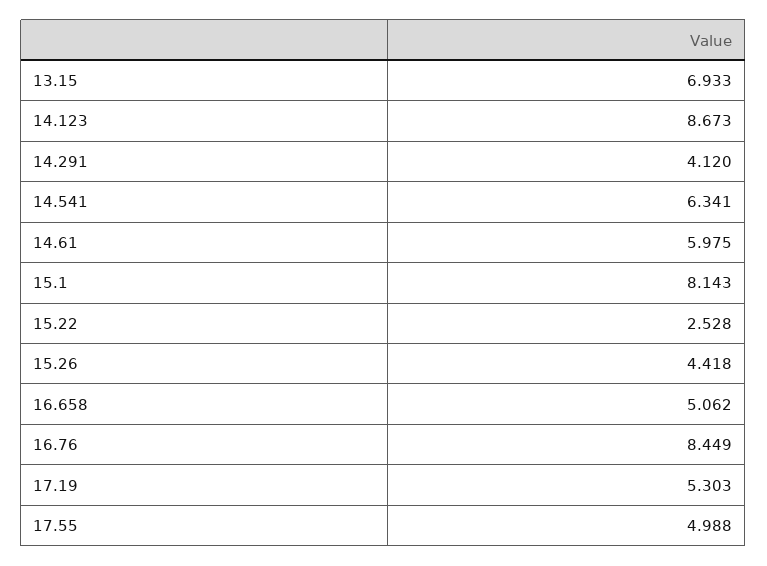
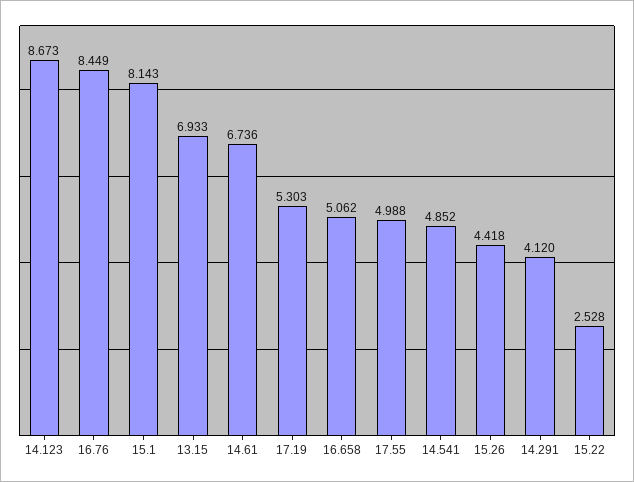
14.541: 6.341 -> 4.852
14.61: 5.975 -> 6.736

